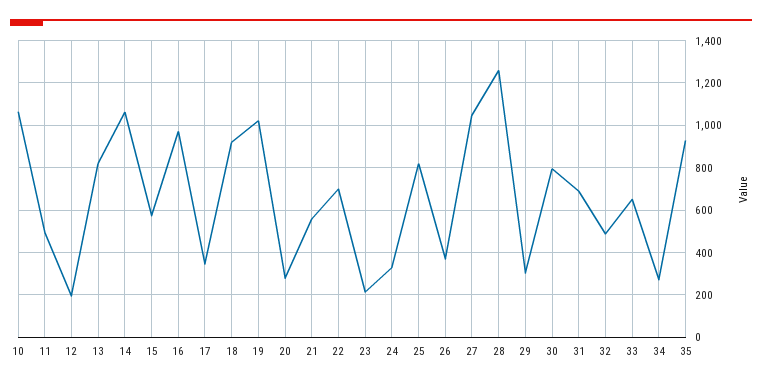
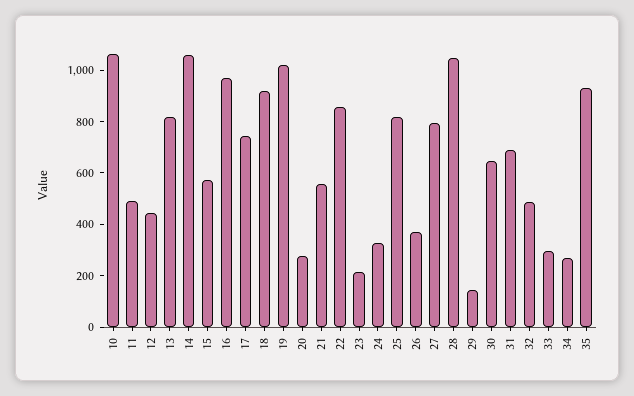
12: 200 -> 450
17: 350 -> 750
22: 700 -> 850
27: 1050 -> 800
28: 1250 -> 1050
29: 300 -> 150
30: 800 -> 650
33: 650 -> 300

